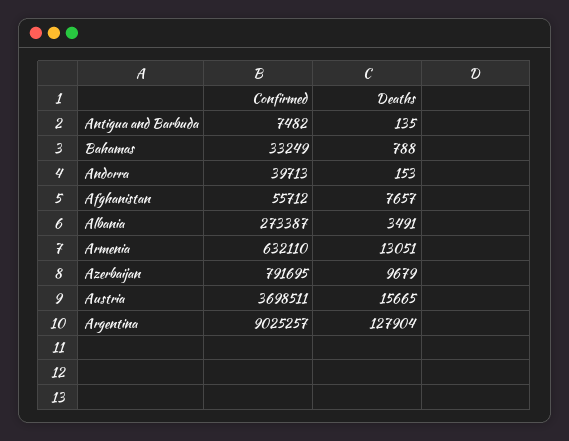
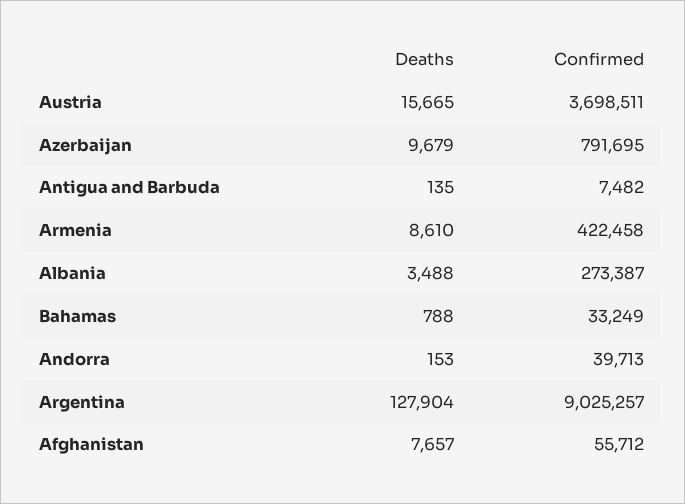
Deaths, Albania: 3491 -> 3488
Confirmed, Armenia: 632110 -> 422458
Deaths, Armenia: 13051 -> 8610

